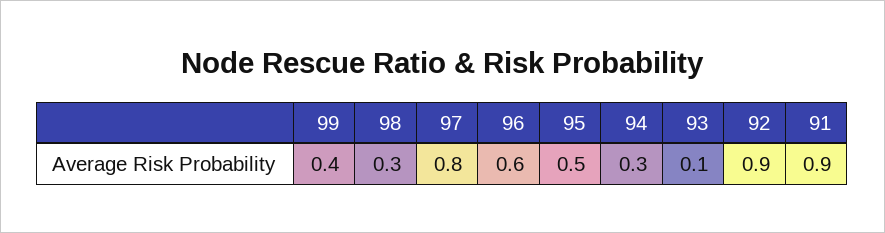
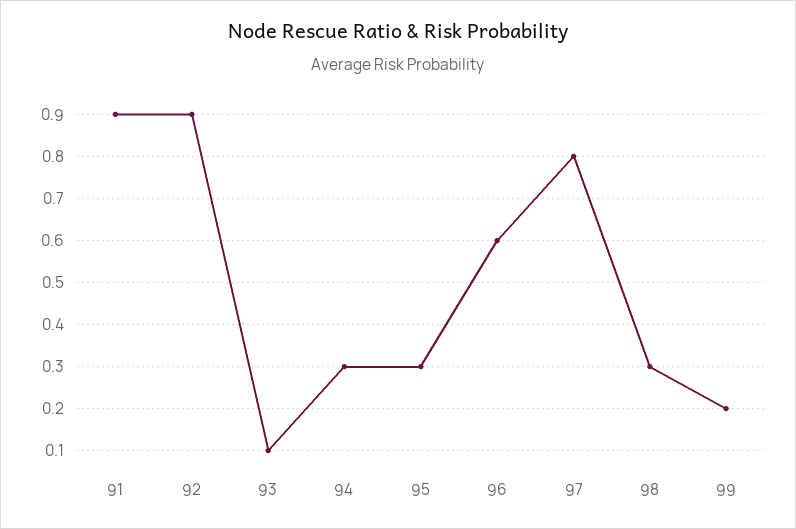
99: 0.4 -> 0.2
95: 0.5 -> 0.3

